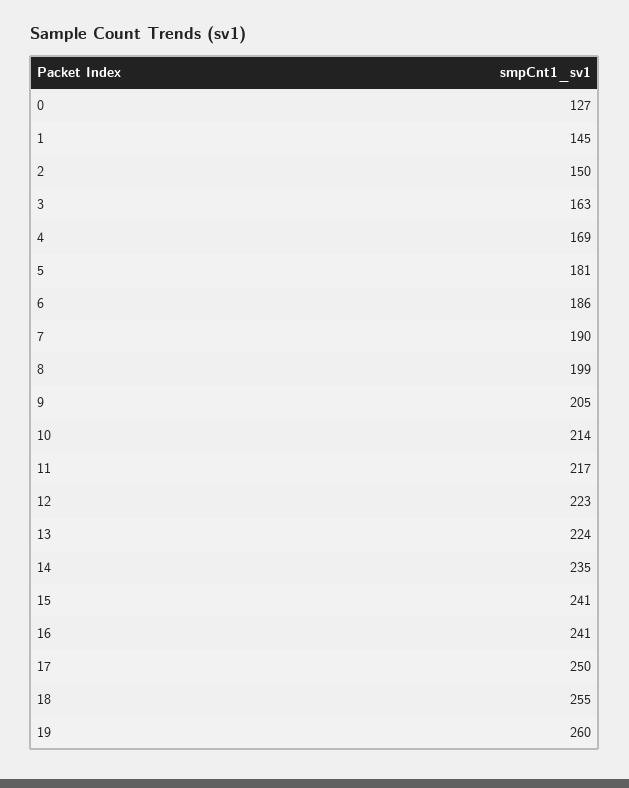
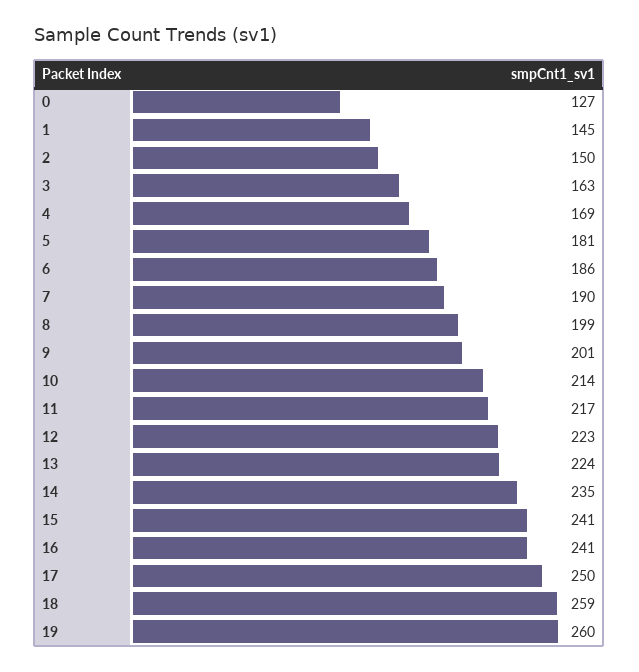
9: 205 -> 201
18: 255 -> 259

